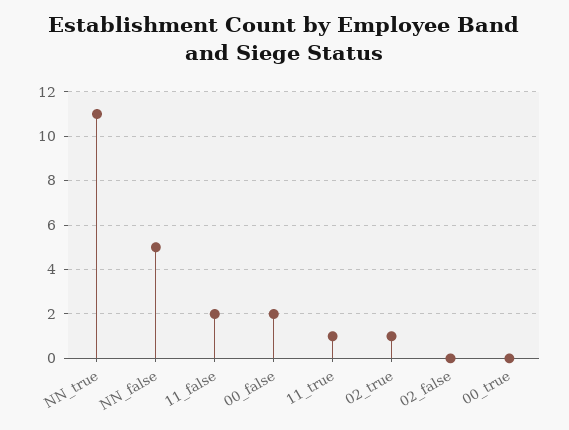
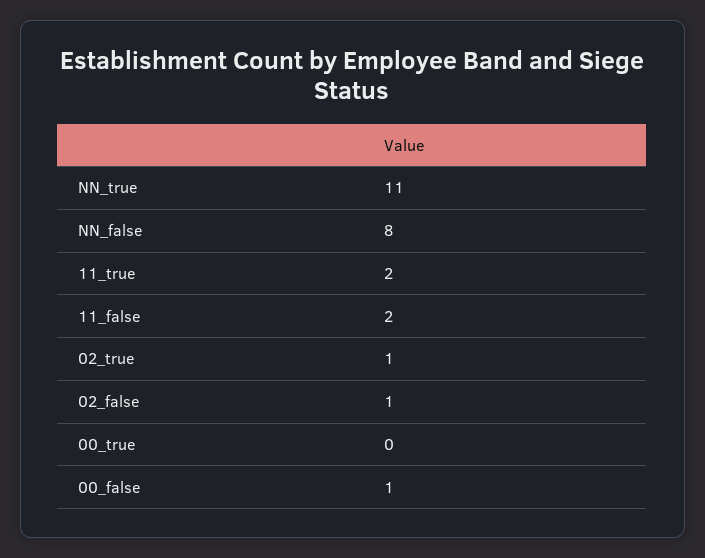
NN_false: 5 -> 8
00_false: 2 -> 1
11_true: 1 -> 2
02_false: 0 -> 1

